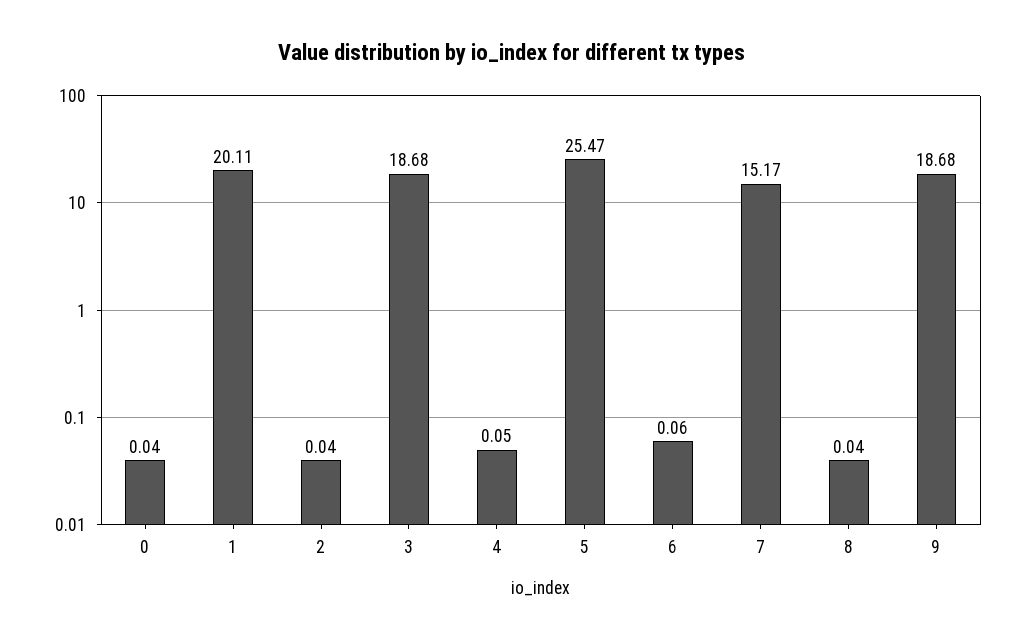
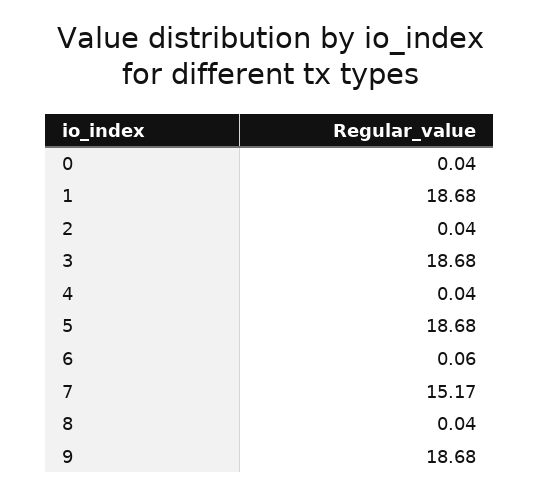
1: 20.11 -> 18.68
4: 0.05 -> 0.04
5: 25.47 -> 18.68

